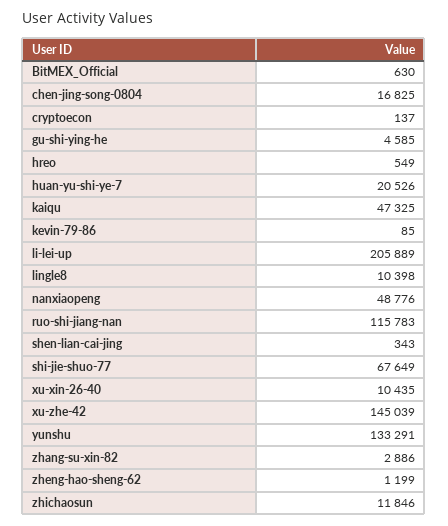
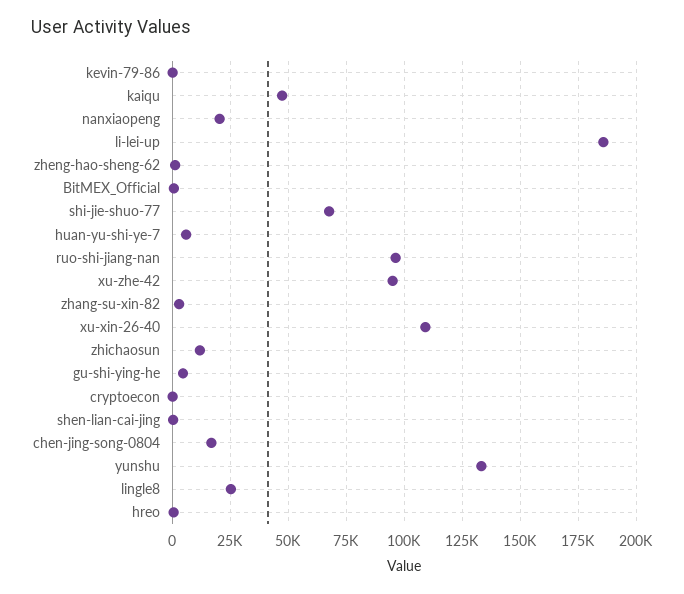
huan-yu-shi-ye-7: 20526 -> 5000
li-lei-up: 205889 -> 185000
lingle8: 10398 -> 25000
nanxiaopeng: 48776 -> 20000
ruo-shi-jiang-nan: 115783 -> 95000
xu-xin-26-40: 10435 -> 110000
xu-zhe-42: 145039 -> 95000

